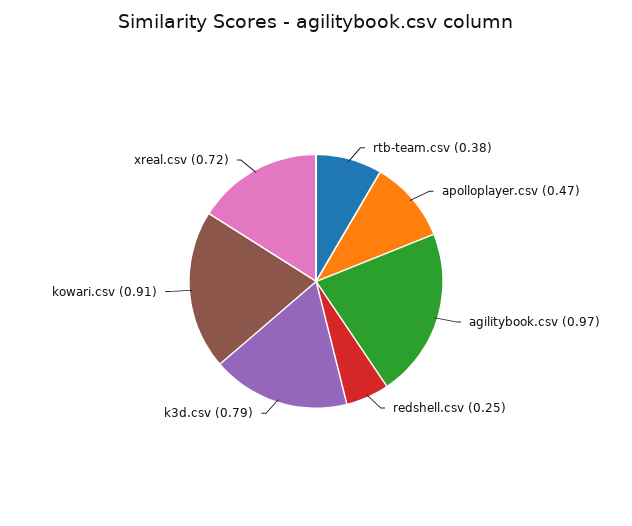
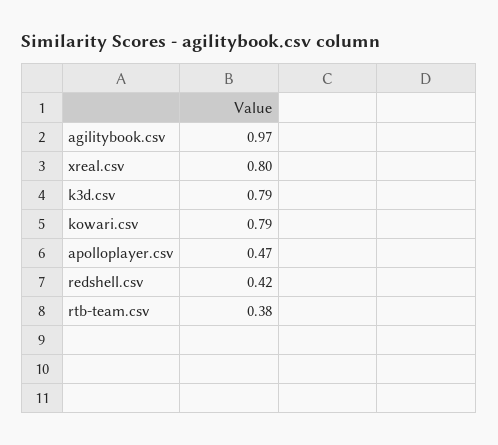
redshell.csv: 0.25 -> 0.42
kowari.csv: 0.91 -> 0.79
xreal.csv: 0.72 -> 0.8

